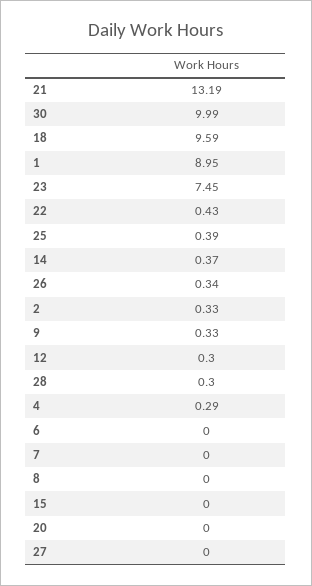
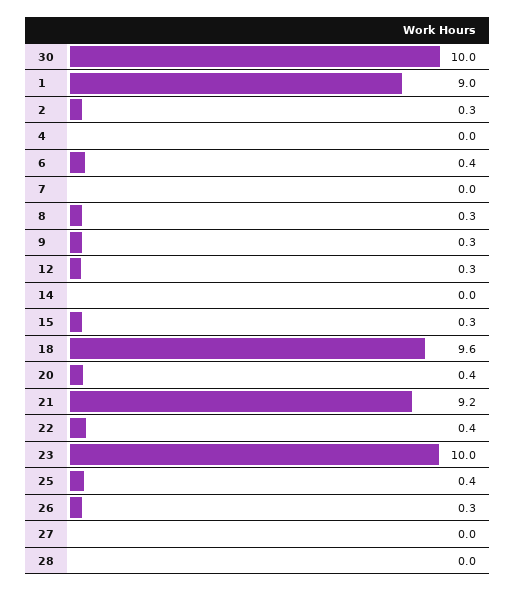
21: 13.19 -> 9.2
23: 7.45 -> 10
14: 0.37 -> 0
28: 0.3 -> 0
4: 0.29 -> 0
6: 0 -> 0.4
8: 0 -> 0.3
15: 0 -> 0.3
20: 0 -> 0.4

